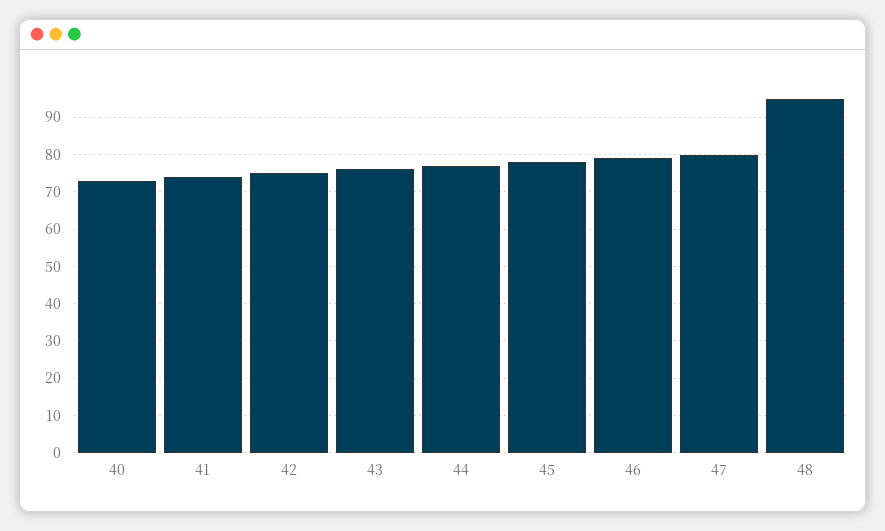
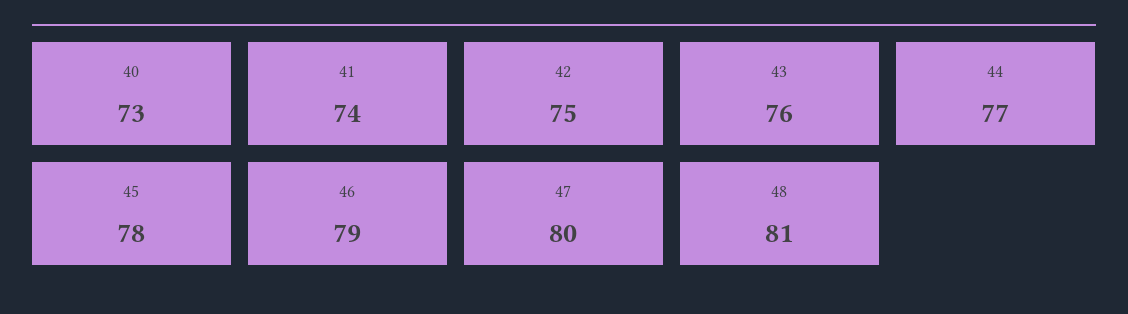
48: 95 -> 81

